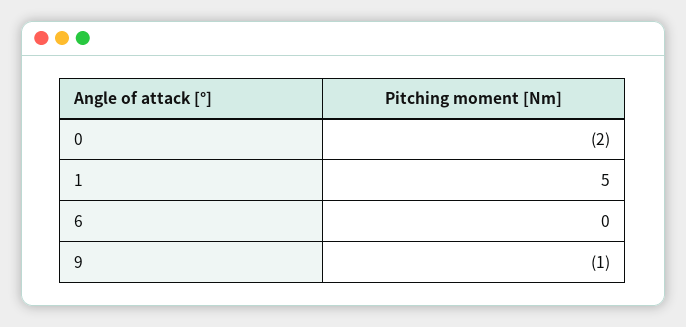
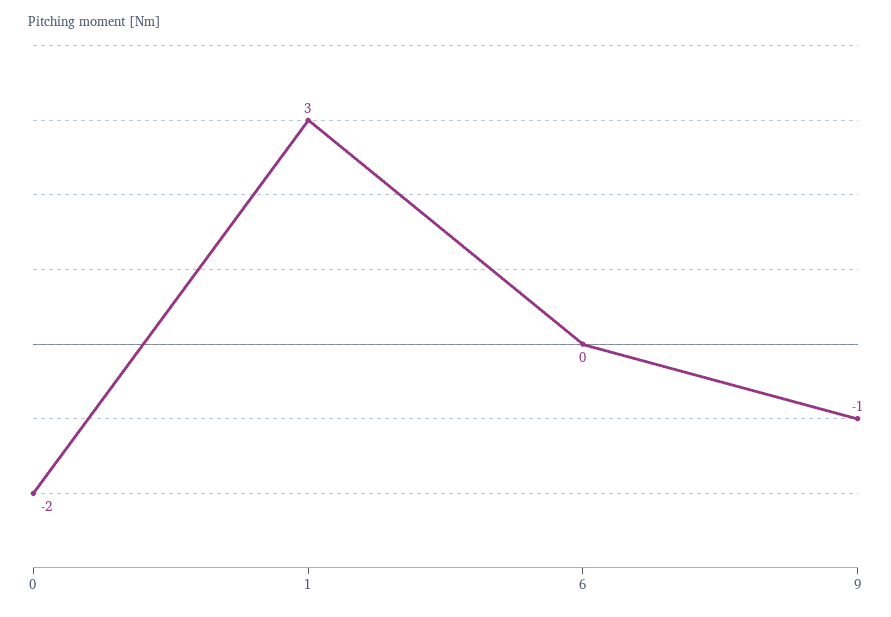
1: 5 -> 3

